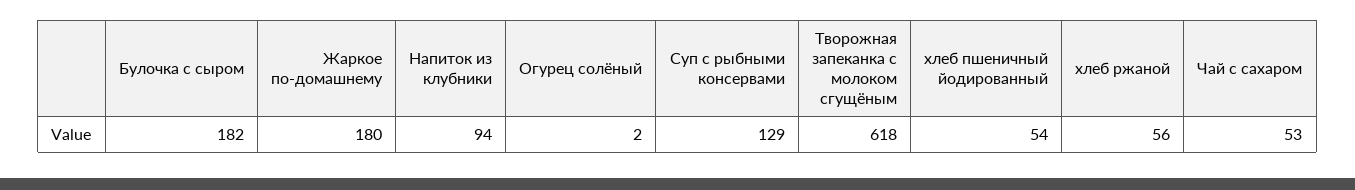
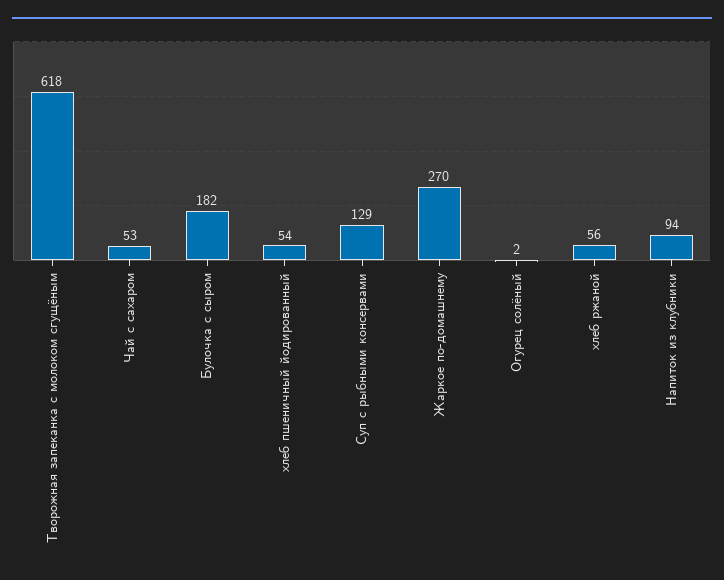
Жаркое по-домашнему: 180 -> 270

